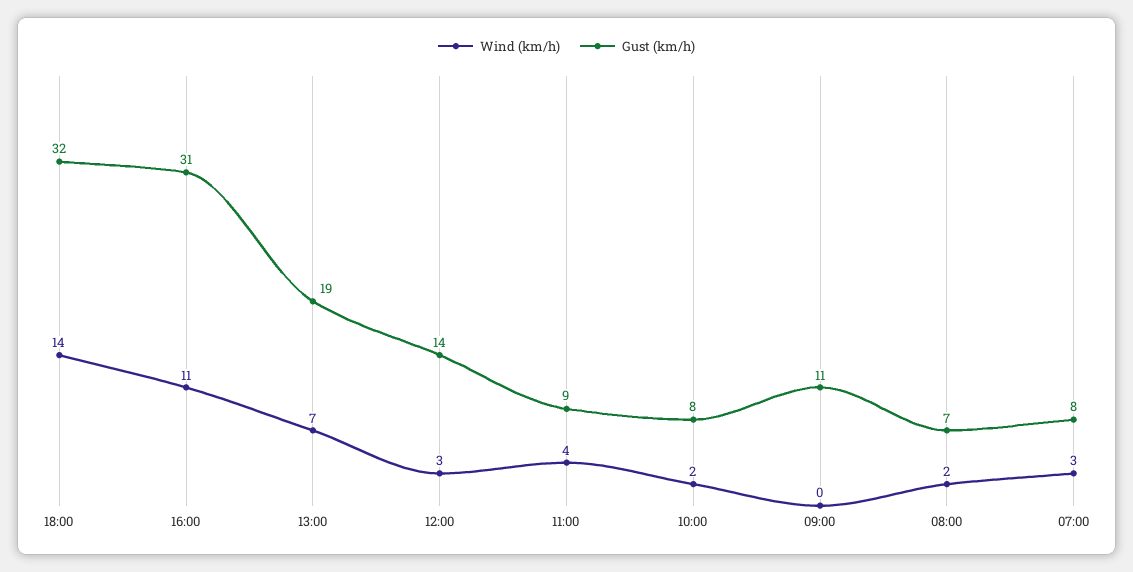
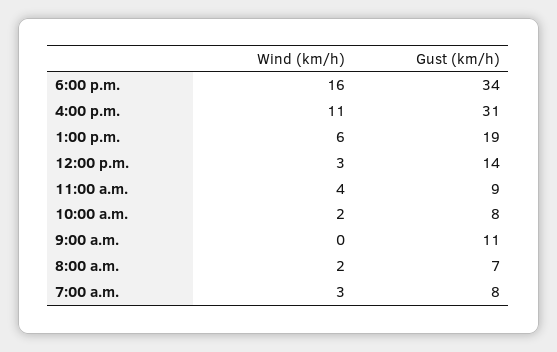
Wind (km/h), 18:00: 14 -> 16
Gust (km/h), 18:00: 32 -> 34
Wind (km/h), 13:00: 7 -> 6

